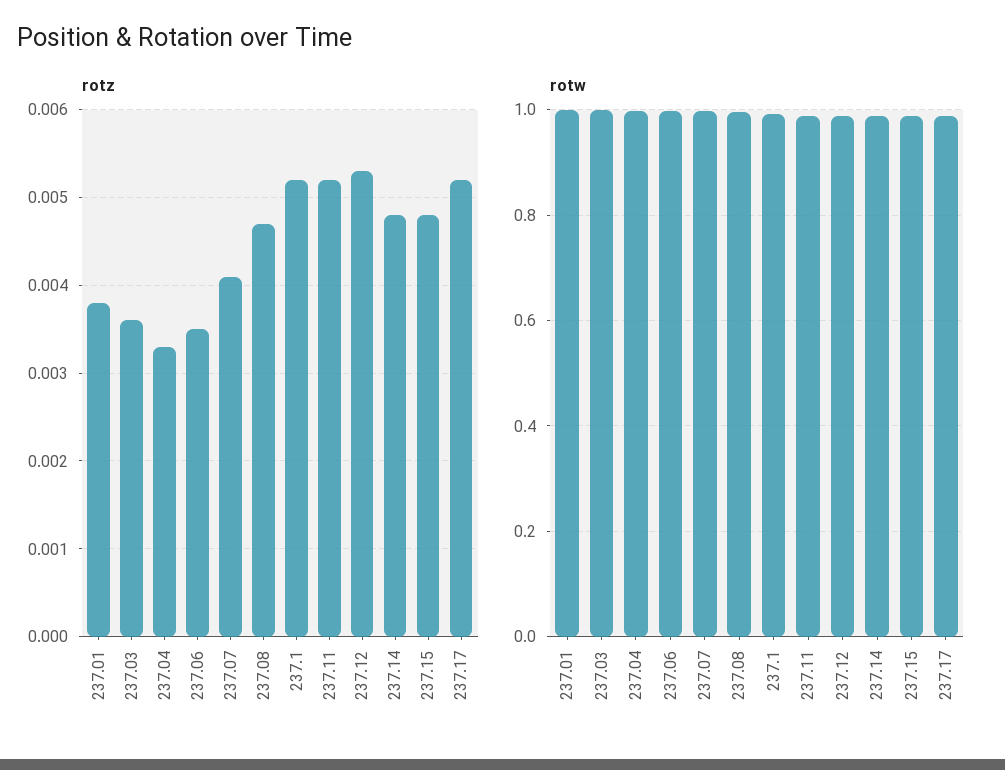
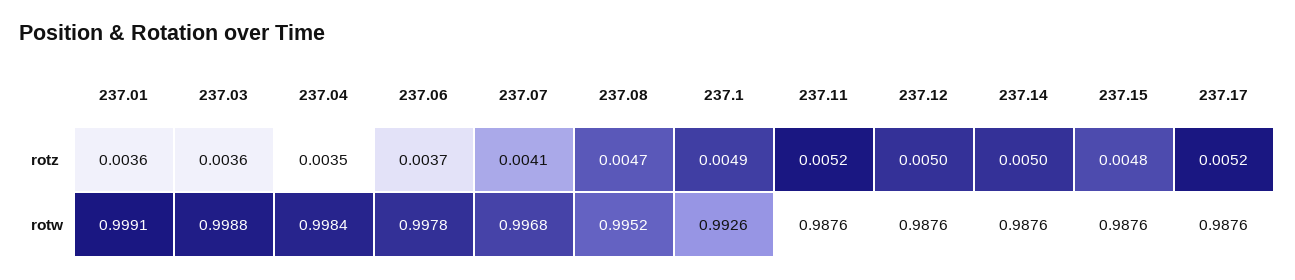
rotz, 237.01: 0.0038 -> 0.0036
rotz, 237.04: 0.0033 -> 0.0035
rotz, 237.06: 0.0035 -> 0.0037
rotz, 237.1: 0.0052 -> 0.0049
rotz, 237.12: 0.0053 -> 0.005
rotz, 237.14: 0.0048 -> 0.005

